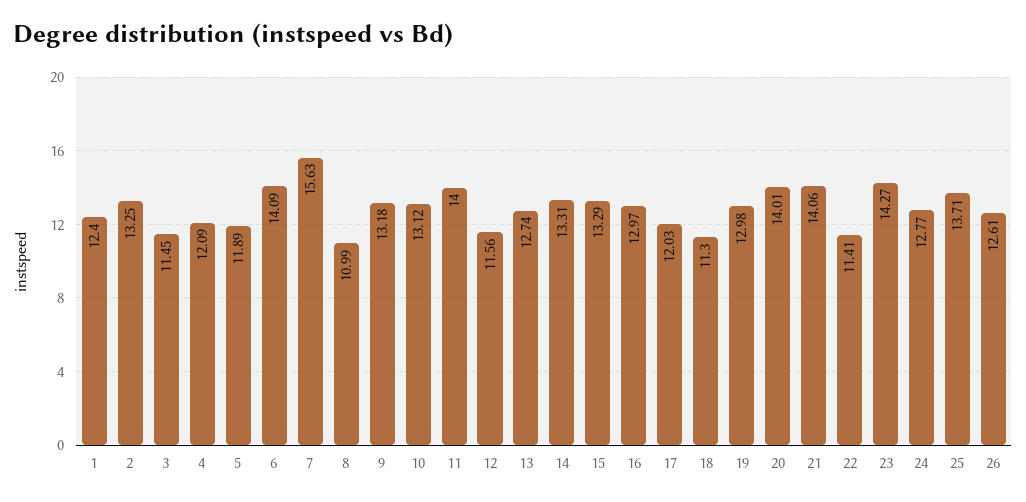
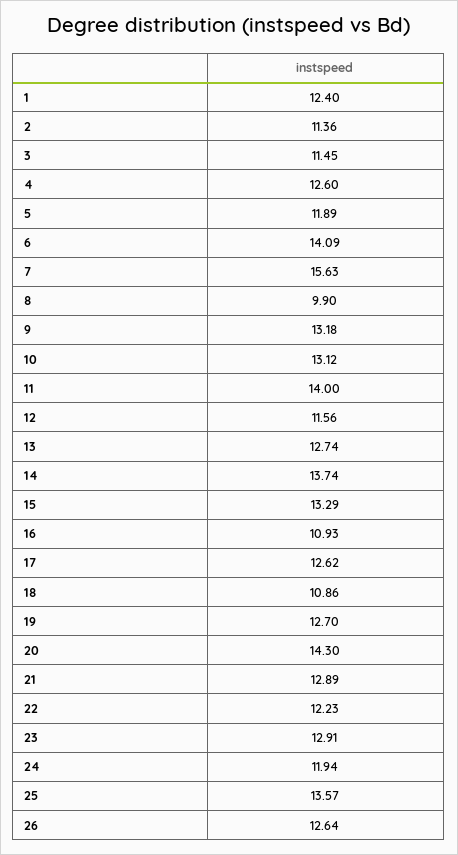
2: 13.25 -> 11.36
4: 12.09 -> 12.6
8: 10.99 -> 9.9
14: 13.31 -> 13.74
16: 12.97 -> 10.93
17: 12.03 -> 12.62
18: 11.3 -> 10.86
19: 12.98 -> 12.7
20: 14.01 -> 14.3
21: 14.06 -> 12.89
22: 11.41 -> 12.23
23: 14.27 -> 12.91
24: 12.77 -> 11.94
25: 13.71 -> 13.57
26: 12.61 -> 12.64

